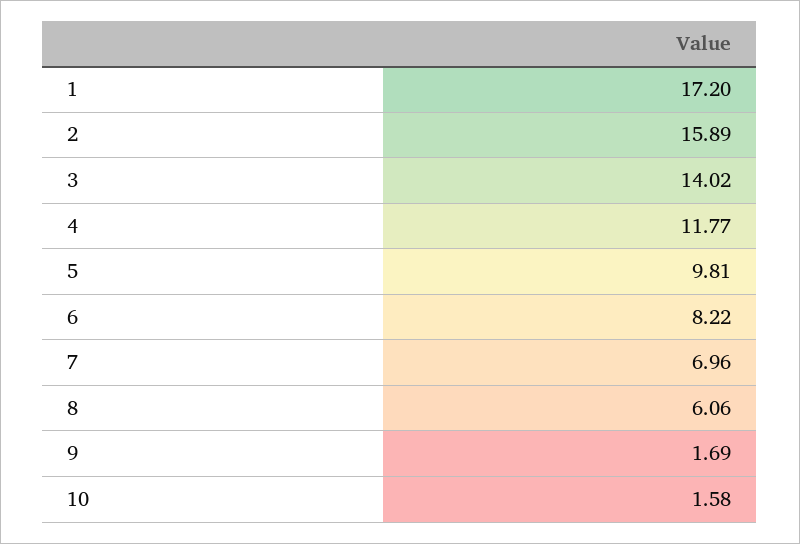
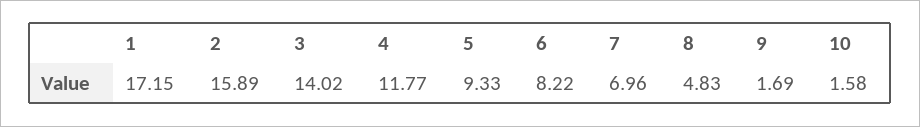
1: 17.2 -> 17.15
5: 9.81 -> 9.33
8: 6.06 -> 4.83

